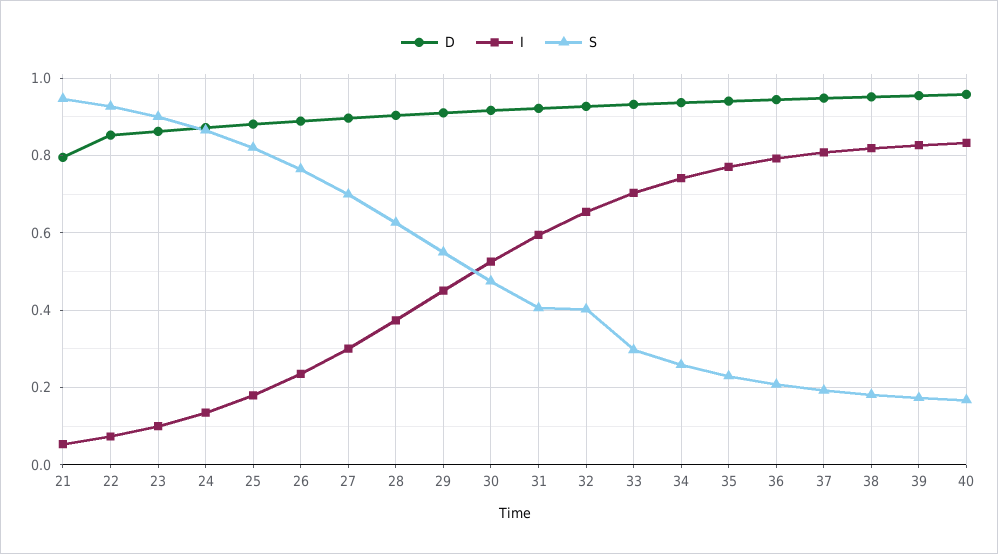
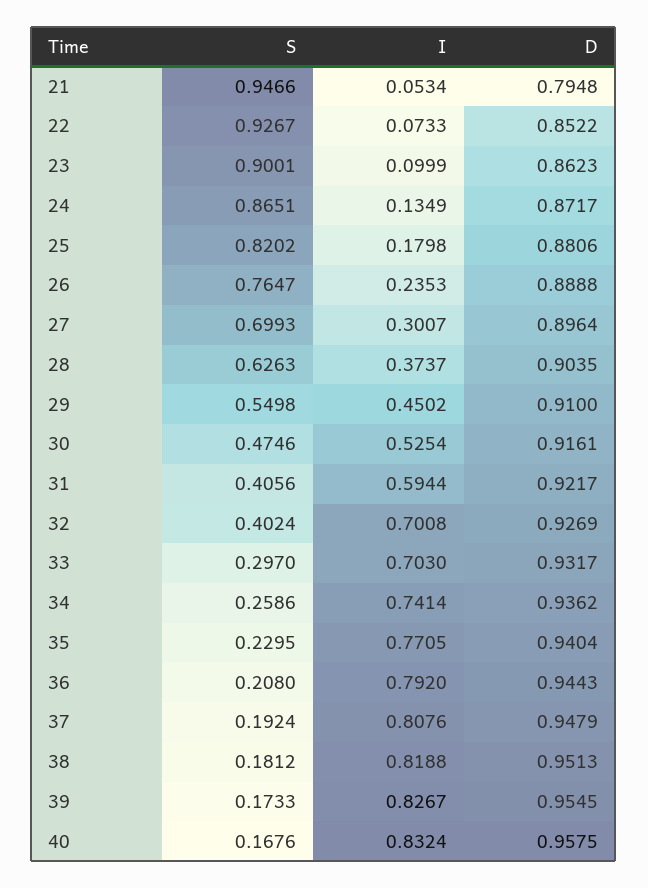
I, 32: 0.66 -> 0.7008

